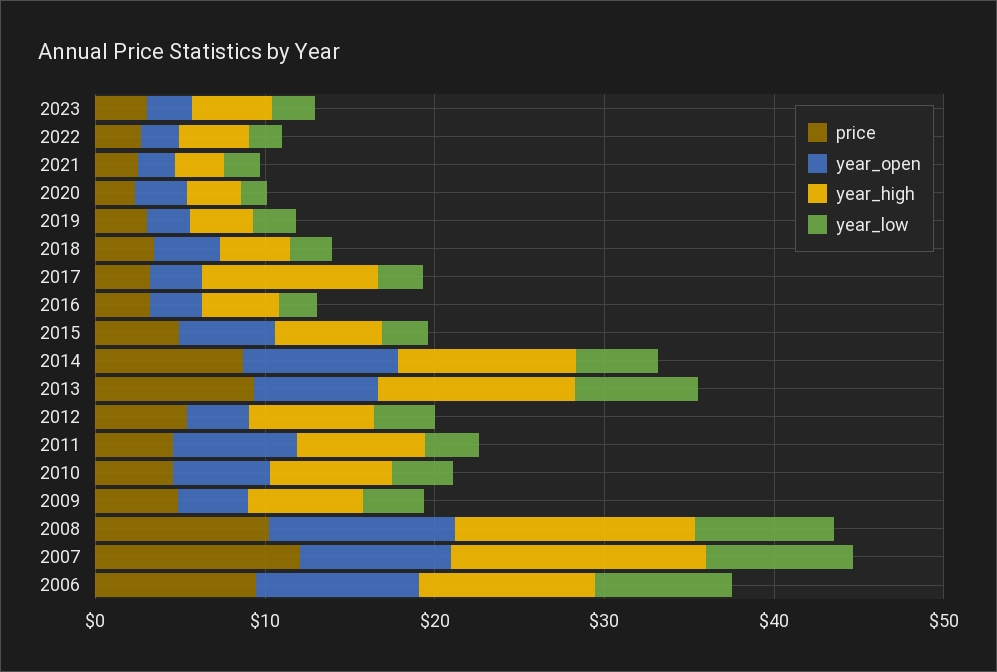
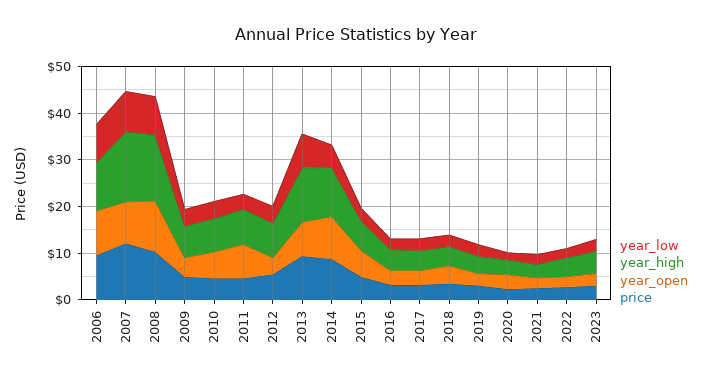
year_high, 2017: 10 -> 4

